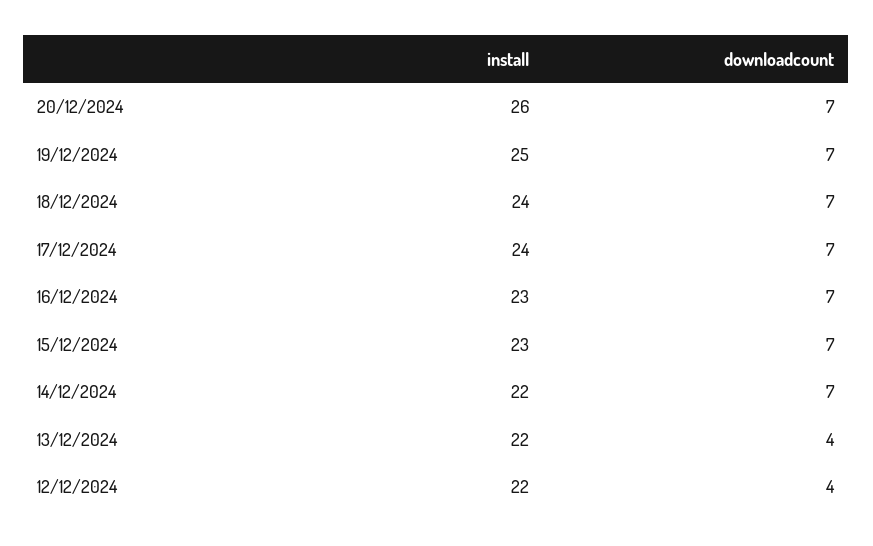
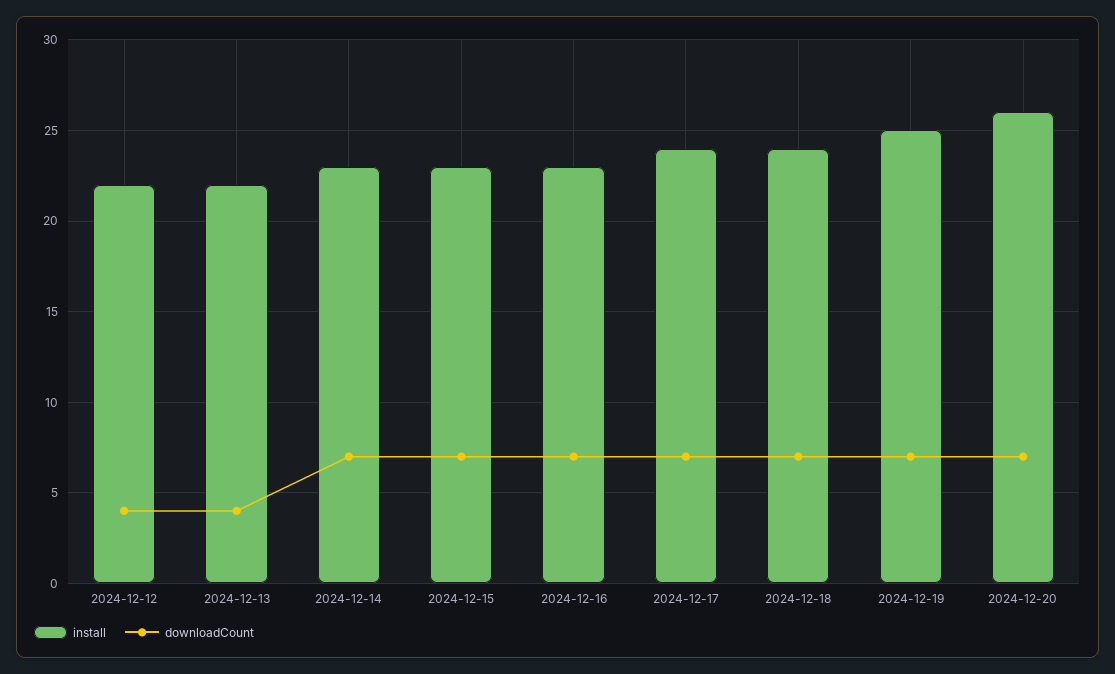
install, 14/12/2024: 22 -> 23

